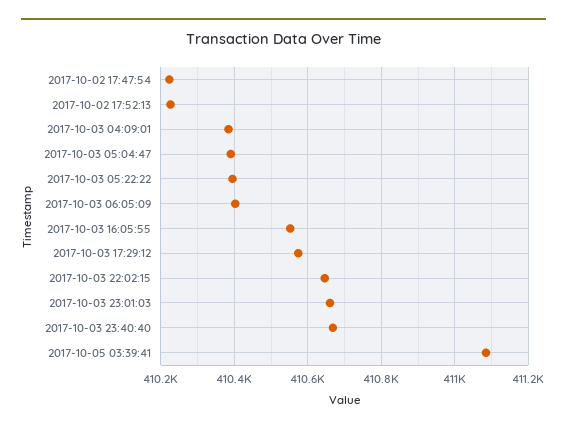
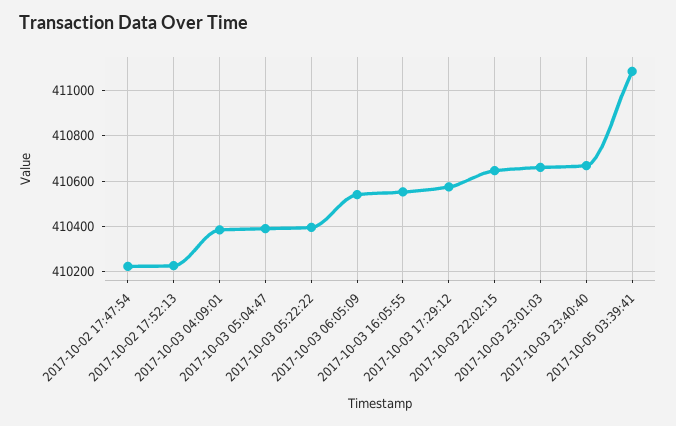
2017-10-03 06:05:09: 410400 -> 410550

